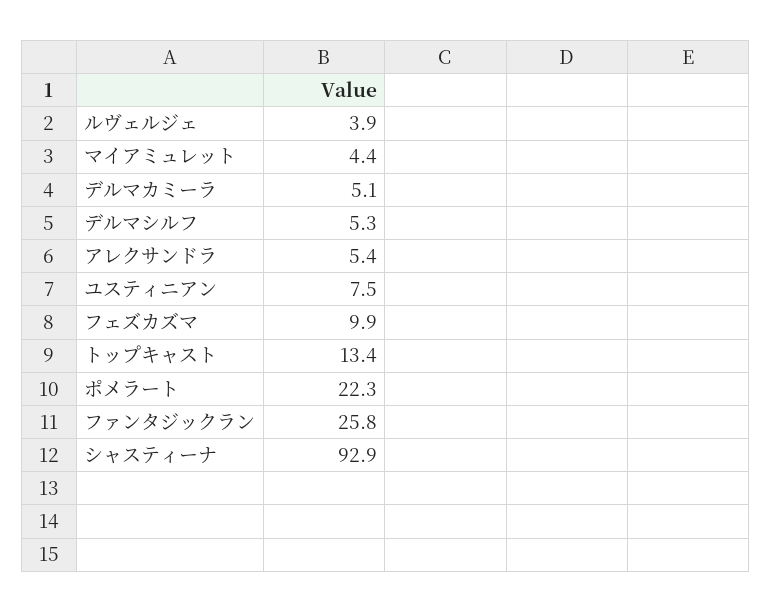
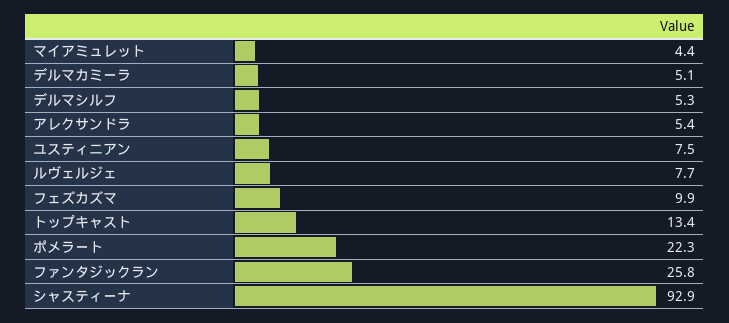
ルヴェルジェ: 3.9 -> 7.7

